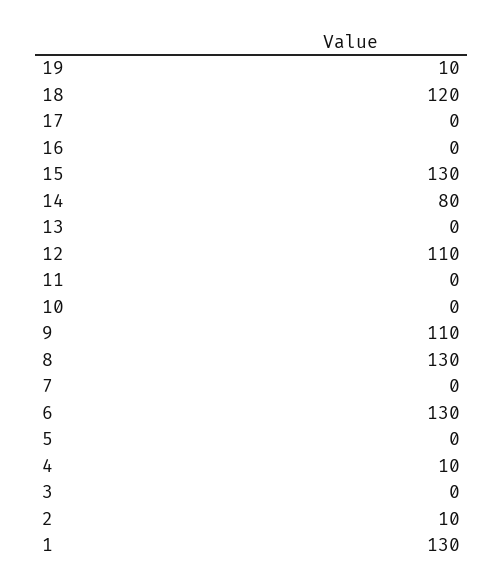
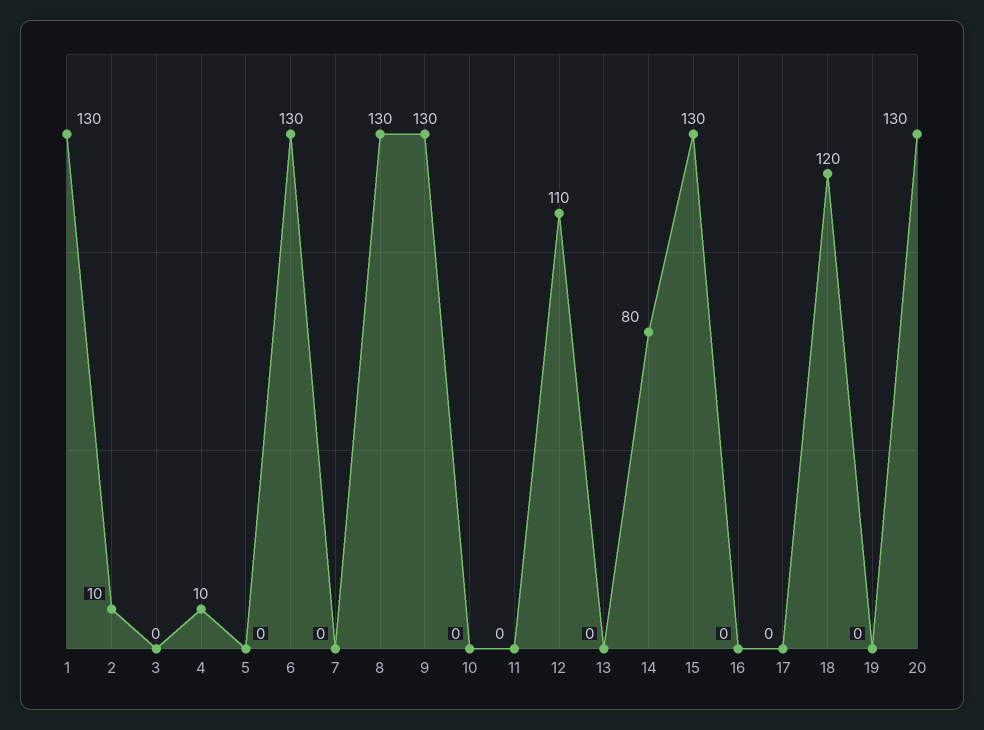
19: 10 -> 0
9: 110 -> 130
20: none -> 130

